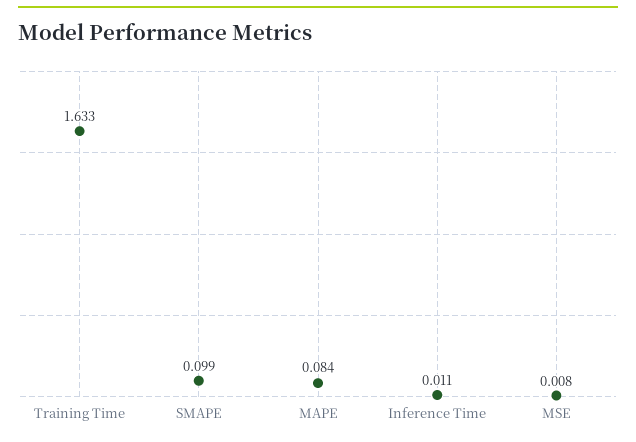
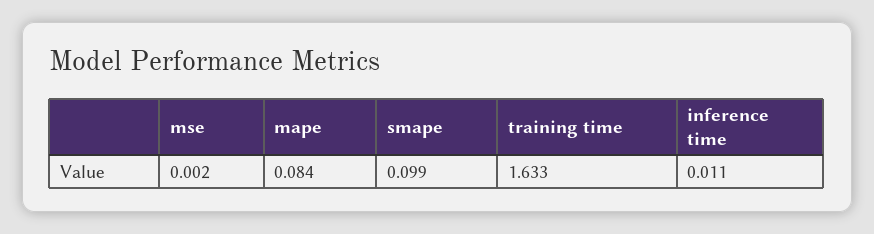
MSE: 0.008 -> 0.002

